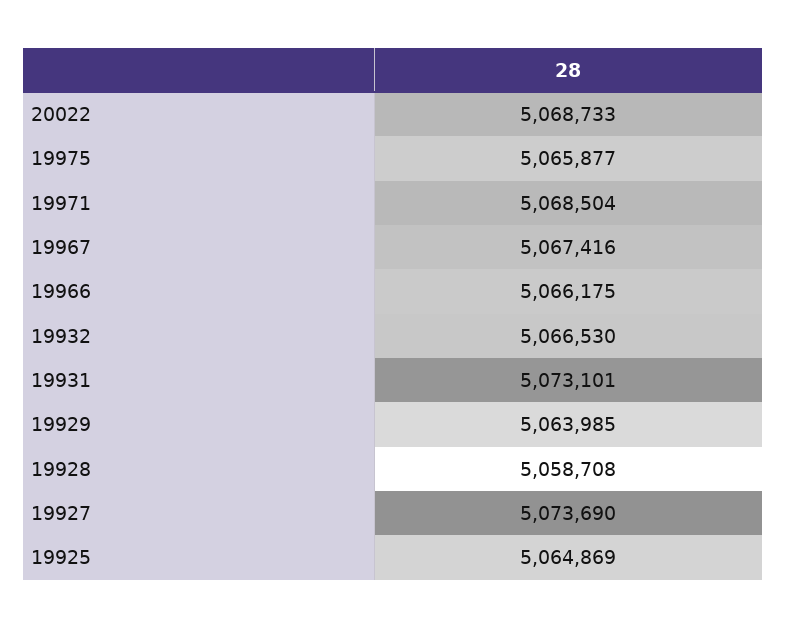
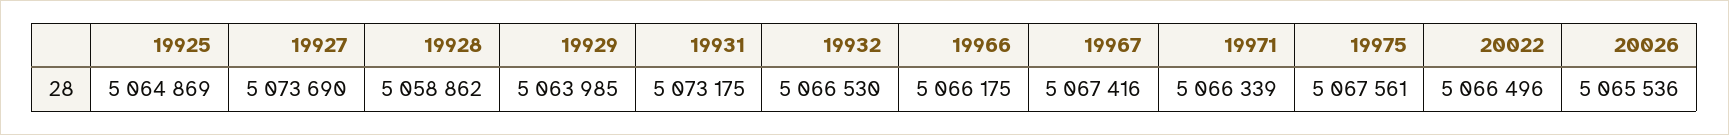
20022: 5068733 -> 5066496
19975: 5065877 -> 5067561
19971: 5068504 -> 5066339
19931: 5073101 -> 5073175
19928: 5058708 -> 5058862
20026: none -> 5065536

